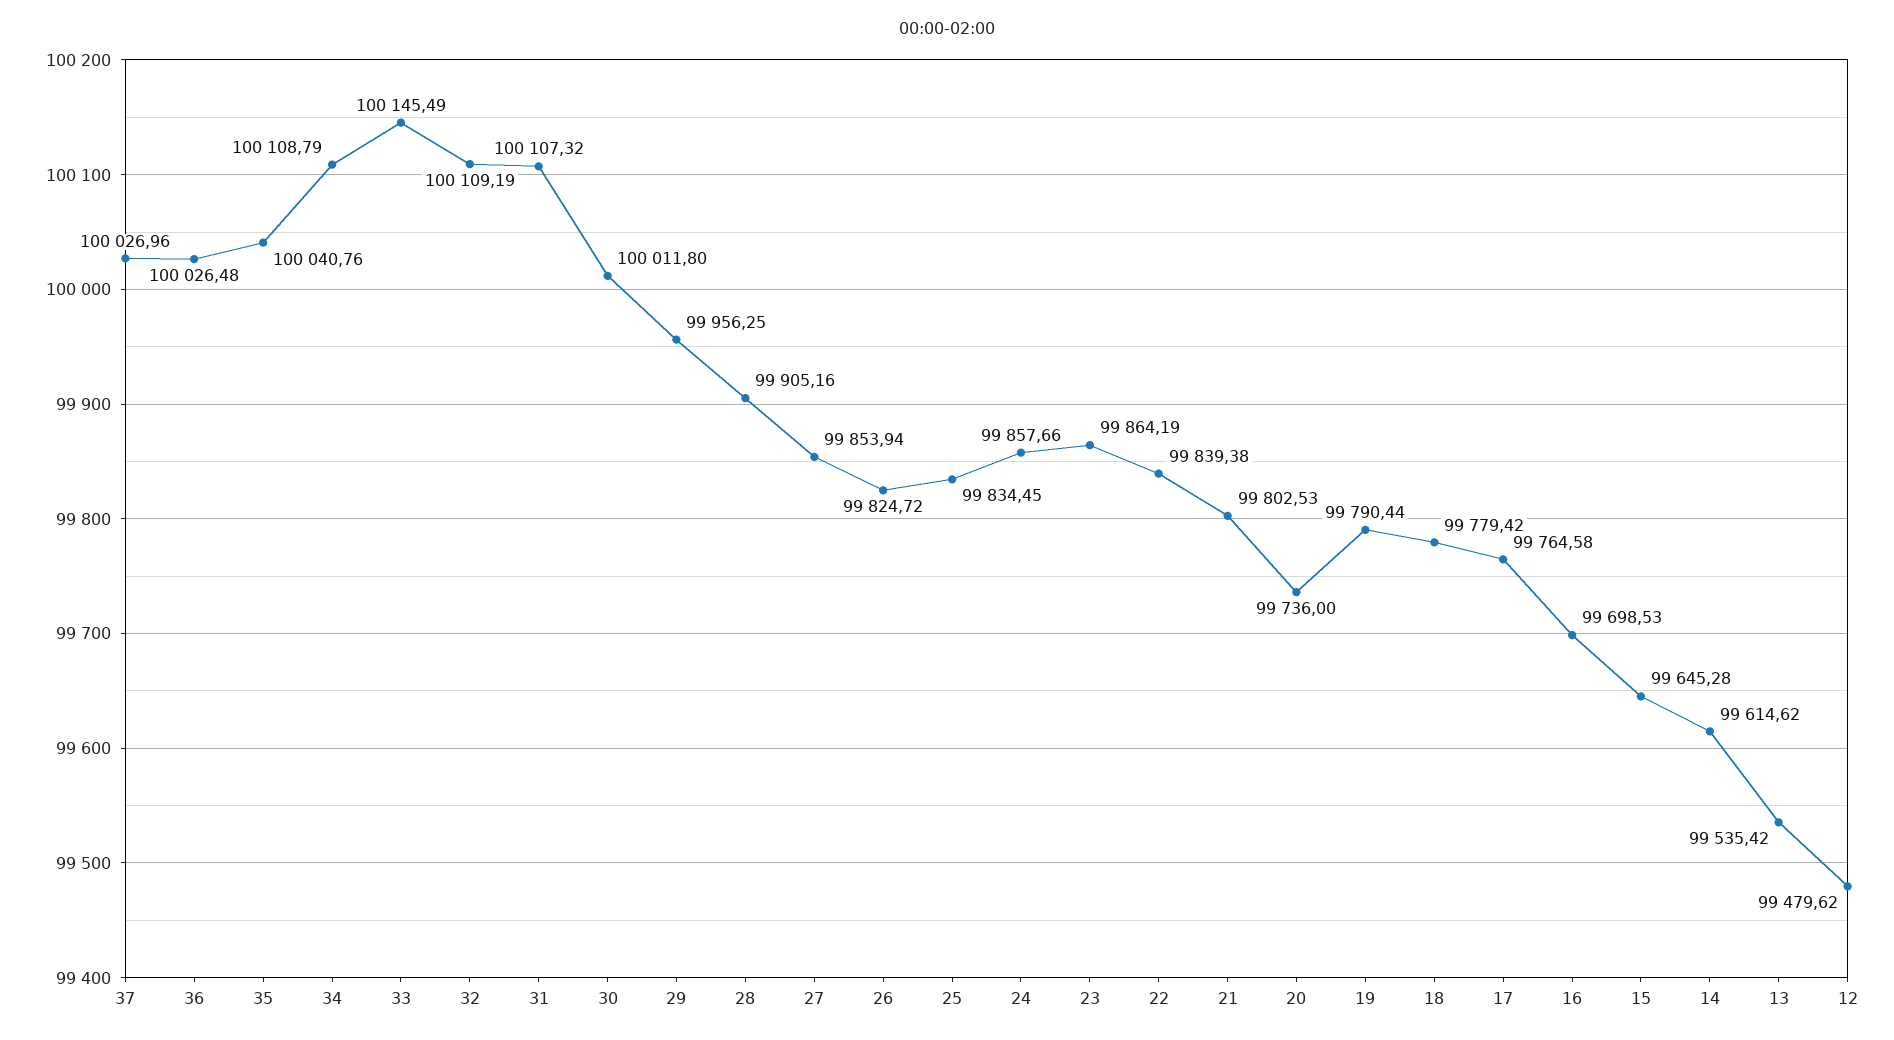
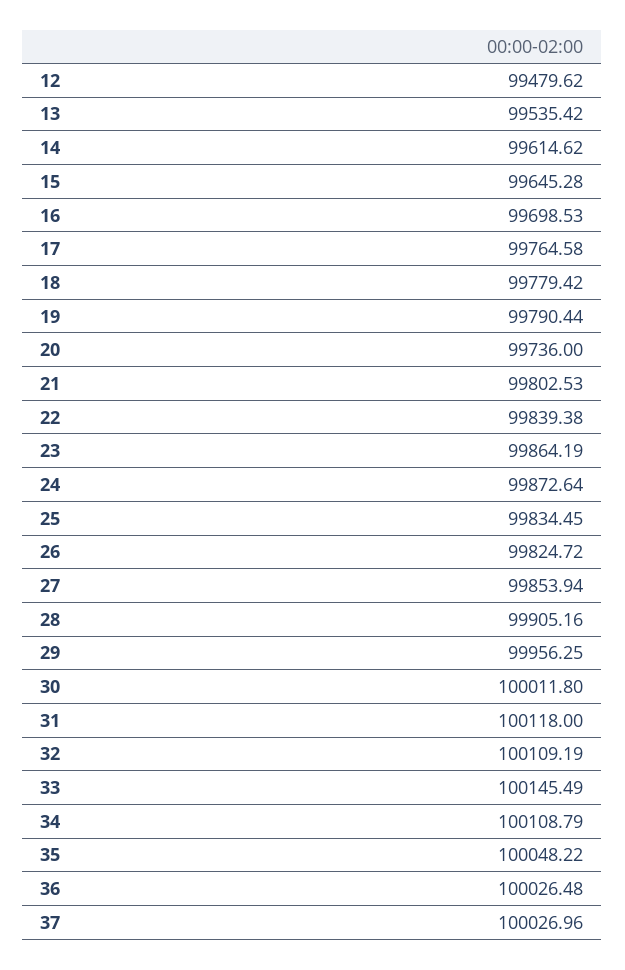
35: 100040.76 -> 100048.22
31: 100107.32 -> 100118
24: 99857.66 -> 99872.64

